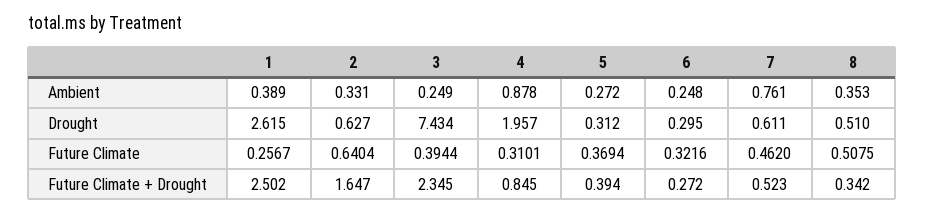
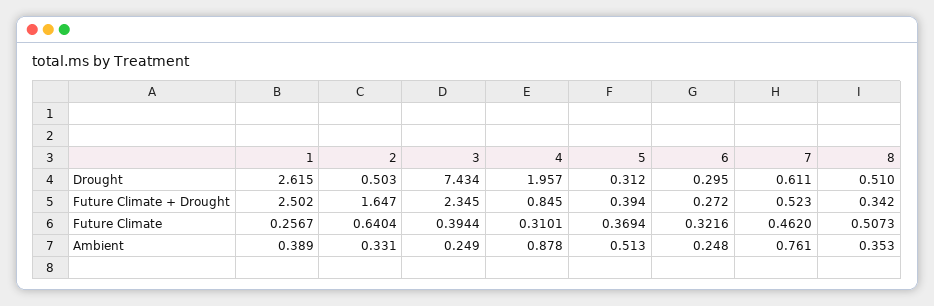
5, Ambient: 0.272 -> 0.513
2, Drought: 0.627 -> 0.503
8, Future Climate: 0.5075 -> 0.5073

